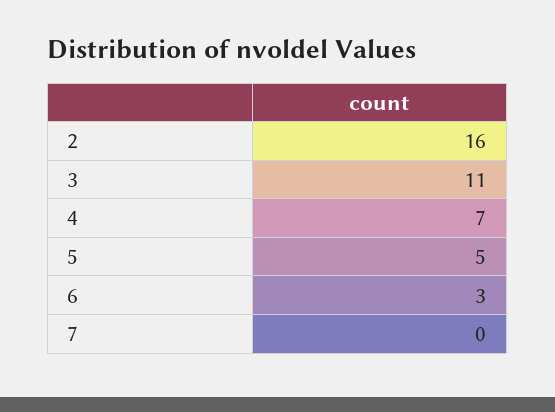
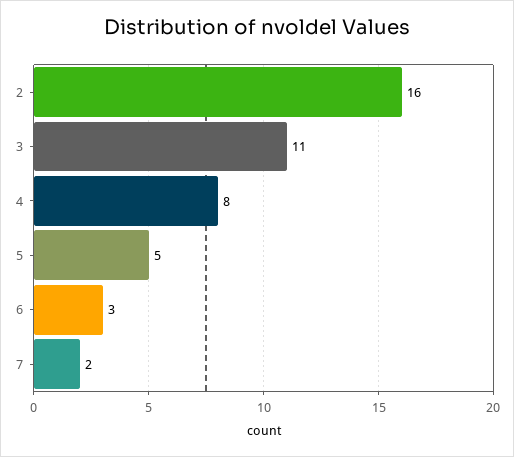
4: 7 -> 8
7: 0 -> 2

